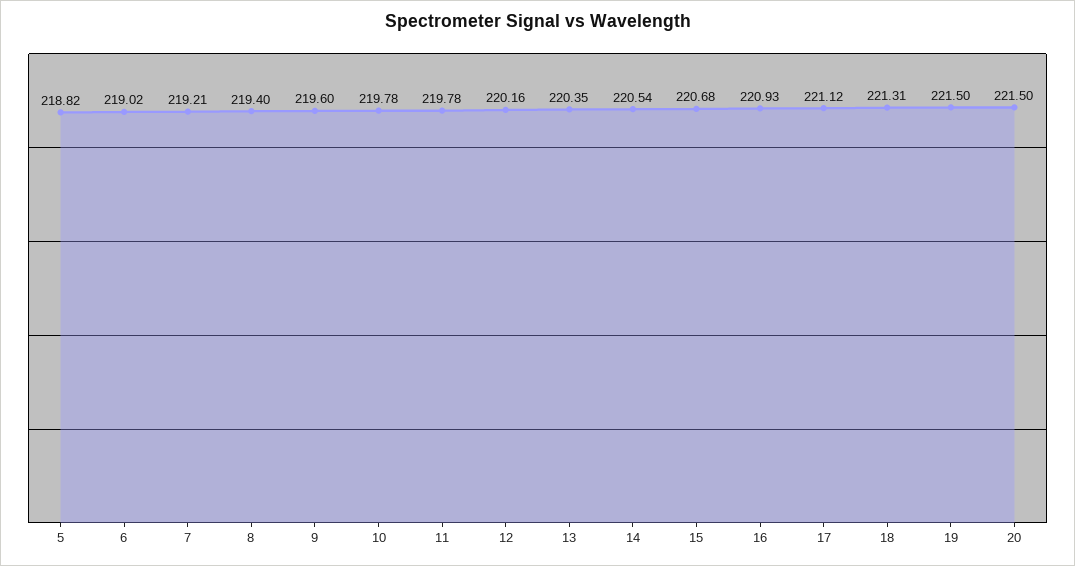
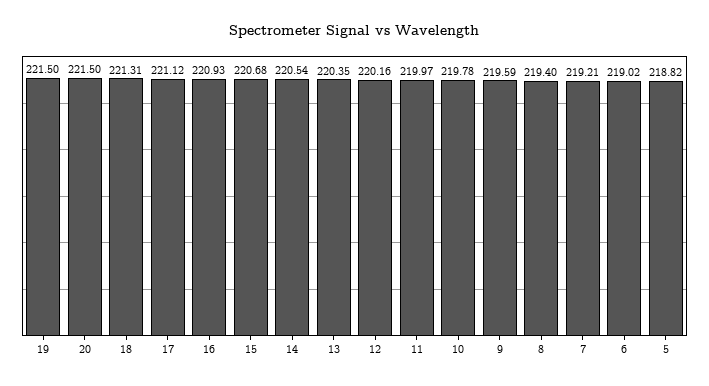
9: 219.6 -> 219.59
11: 219.78 -> 219.97

